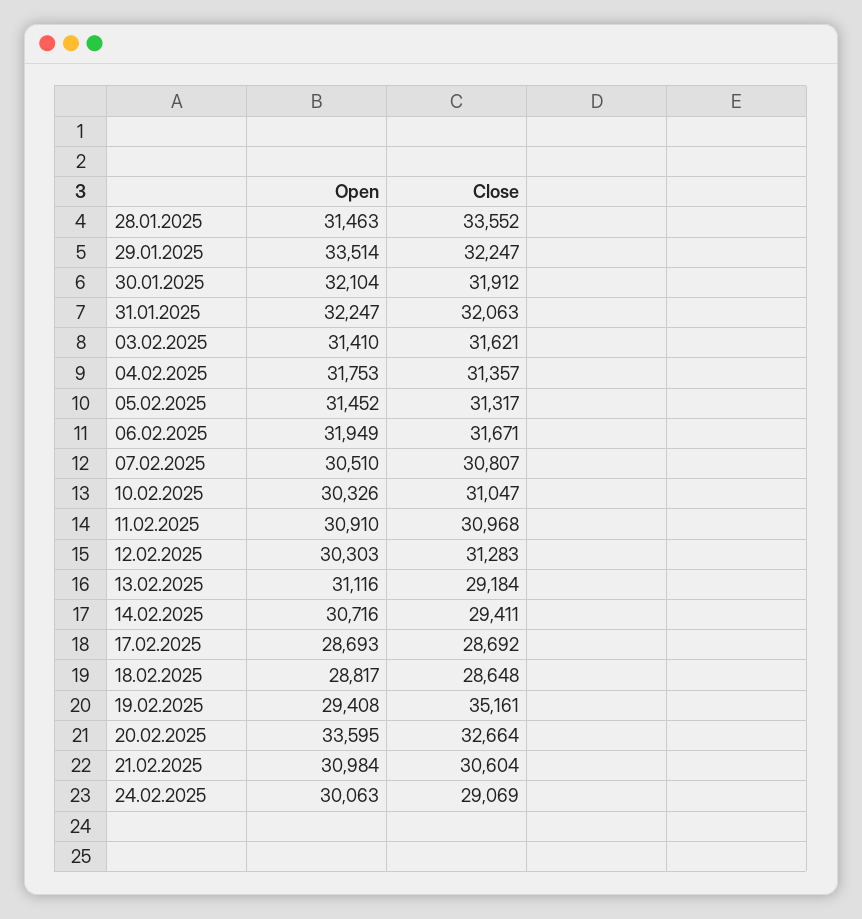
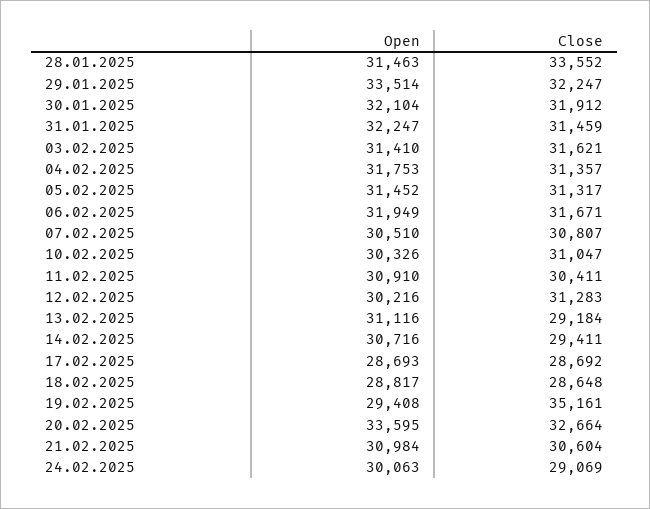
Close, 31.01.2025: 32063 -> 31459
Close, 11.02.2025: 30968 -> 30411
Open, 12.02.2025: 30303 -> 30216

